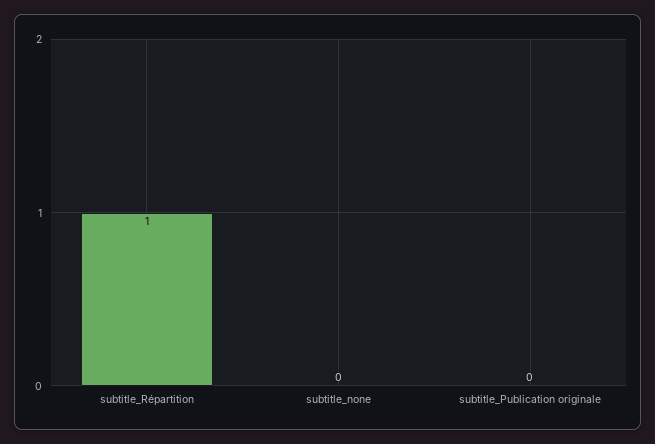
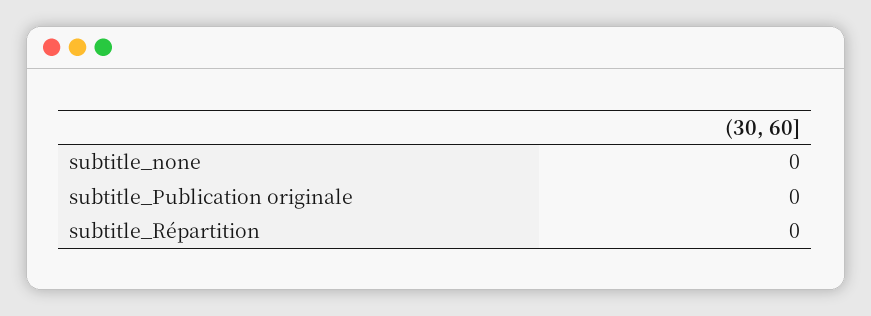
subtitle_Répartition: 1 -> 0

